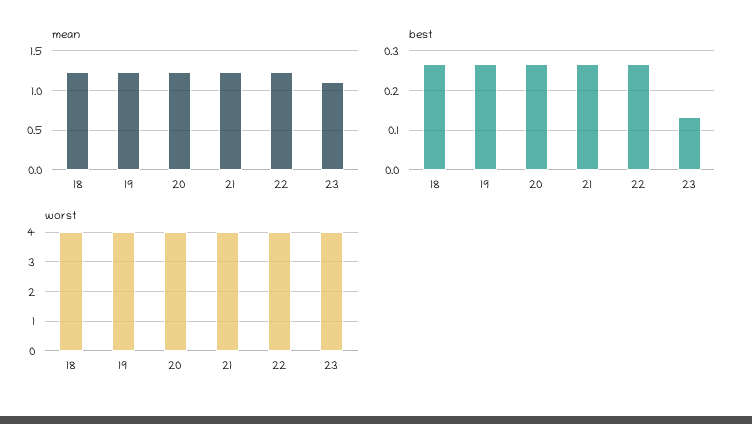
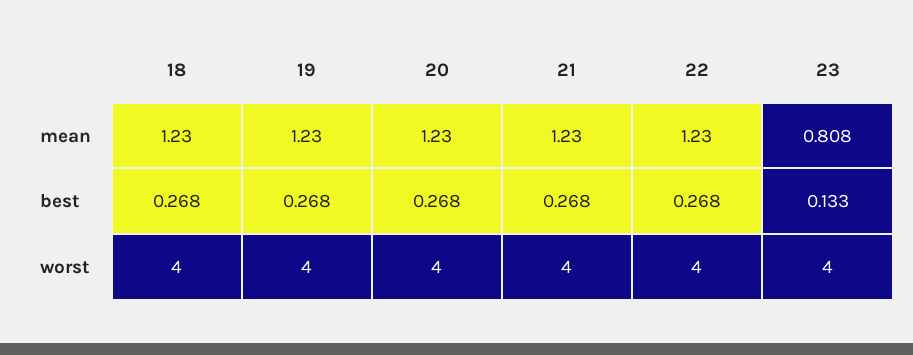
mean, 23: 1.1 -> 0.808

